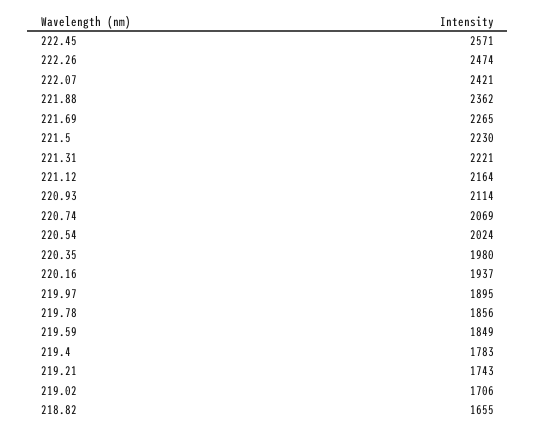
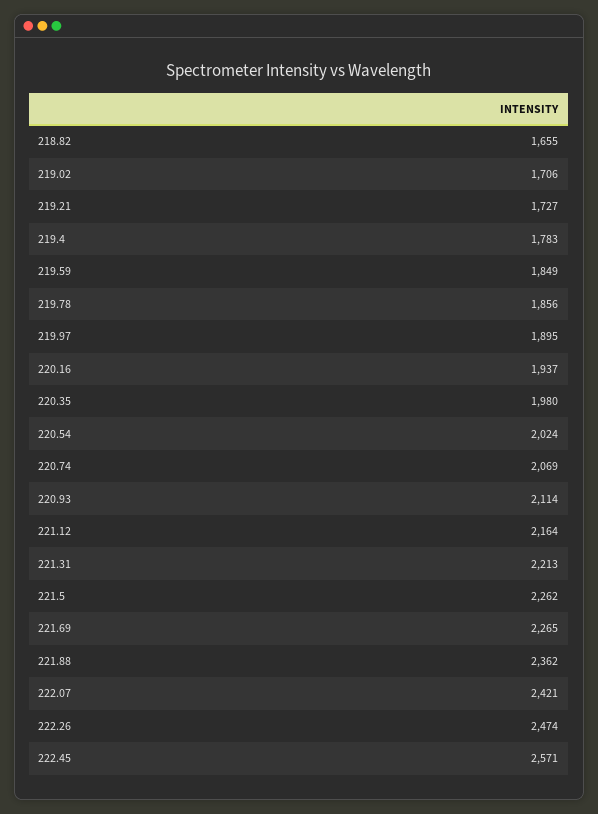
221.5: 2230 -> 2262
221.31: 2221 -> 2213
219.21: 1743 -> 1727

